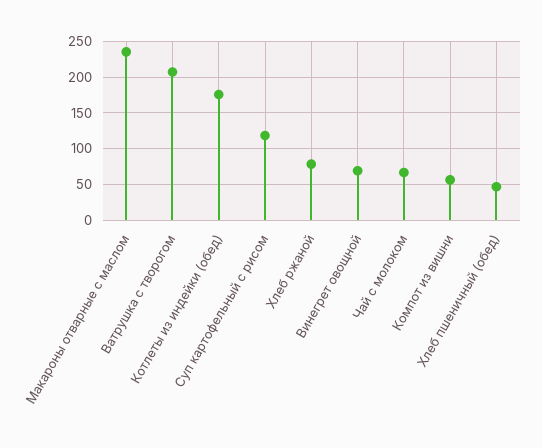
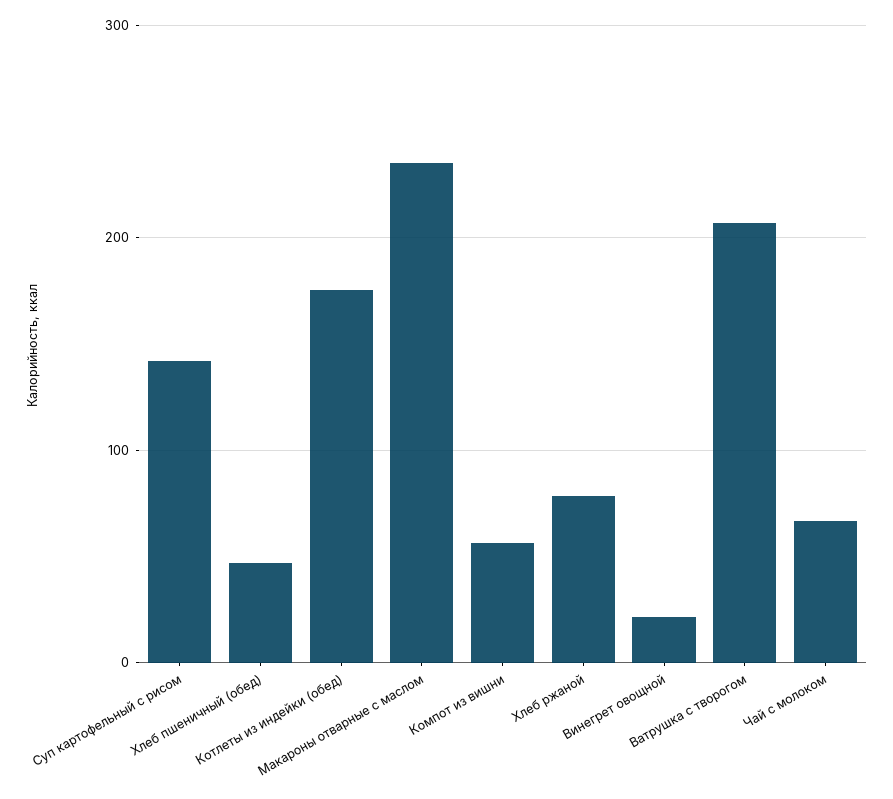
Суп картофельный с рисом: 120 -> 140
Винегрет овощной: 70 -> 20

